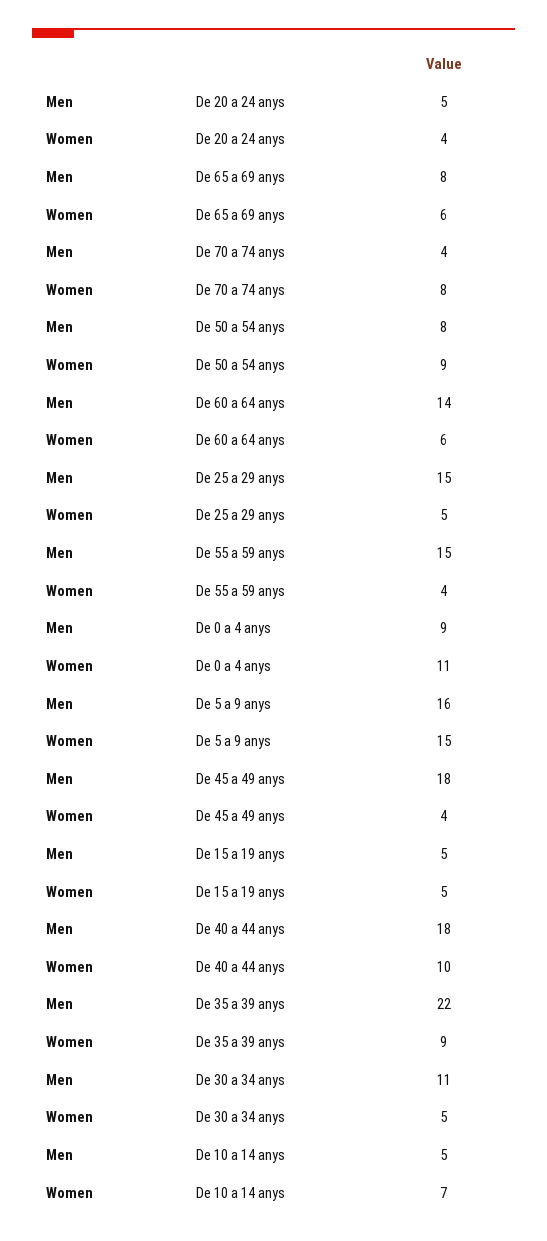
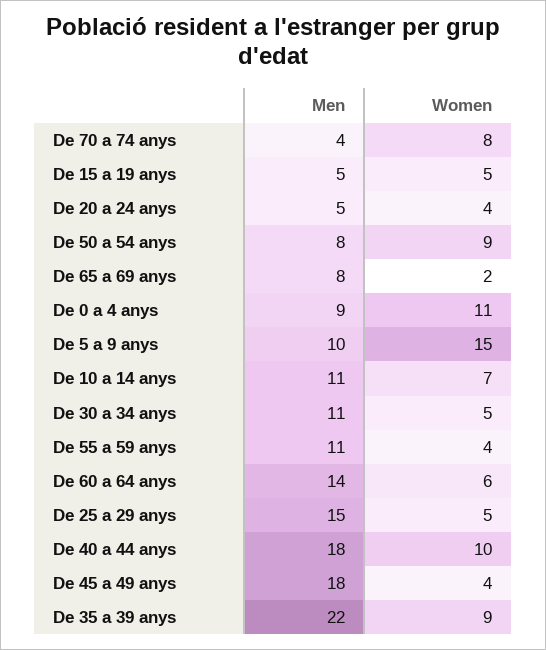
Women, De 65 a 69 anys: 6 -> 2
Men, De 55 a 59 anys: 15 -> 11
Men, De 5 a 9 anys: 16 -> 10
Men, De 10 a 14 anys: 5 -> 11

